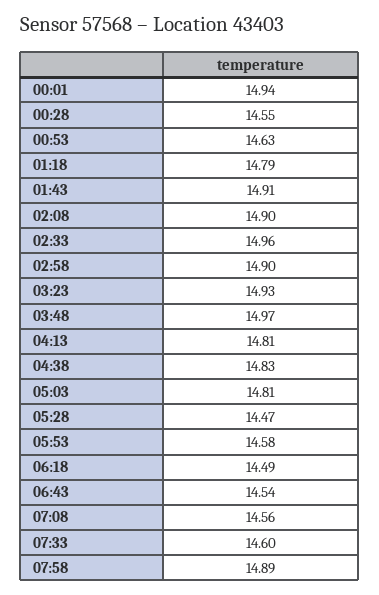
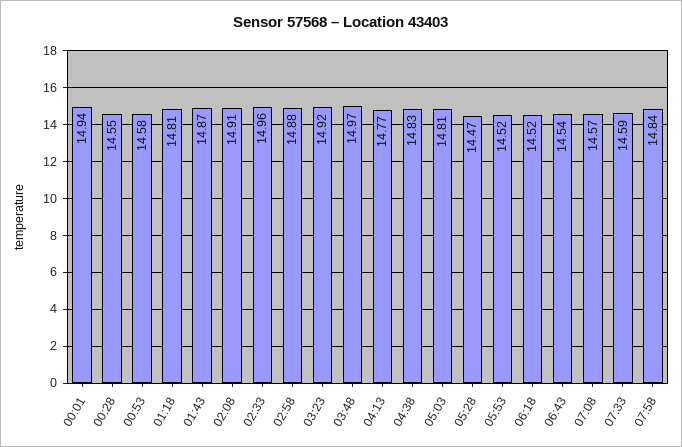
00:53: 14.63 -> 14.58
01:18: 14.79 -> 14.81
01:43: 14.91 -> 14.87
02:08: 14.9 -> 14.91
02:58: 14.9 -> 14.88
03:23: 14.93 -> 14.92
04:13: 14.81 -> 14.77
05:53: 14.58 -> 14.52
06:18: 14.49 -> 14.52
07:08: 14.56 -> 14.57
07:33: 14.6 -> 14.59
07:58: 14.89 -> 14.84

